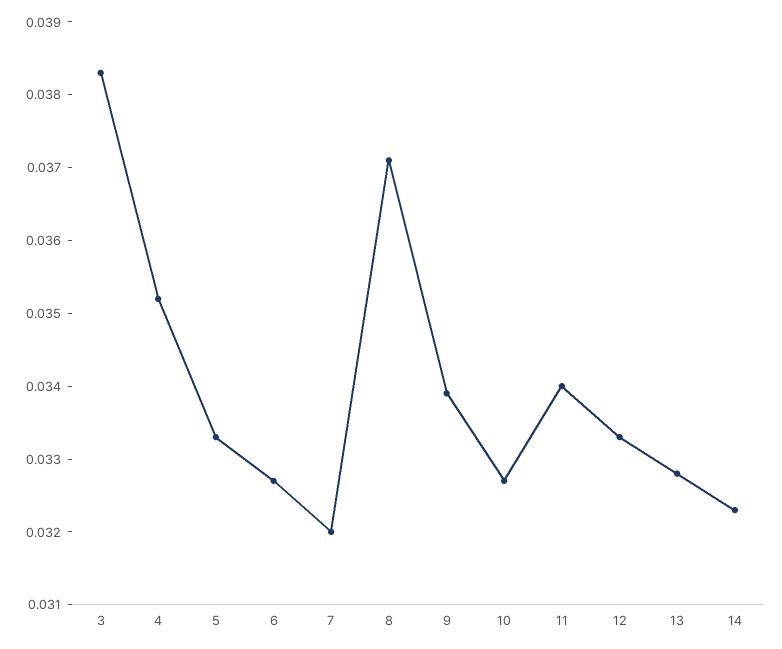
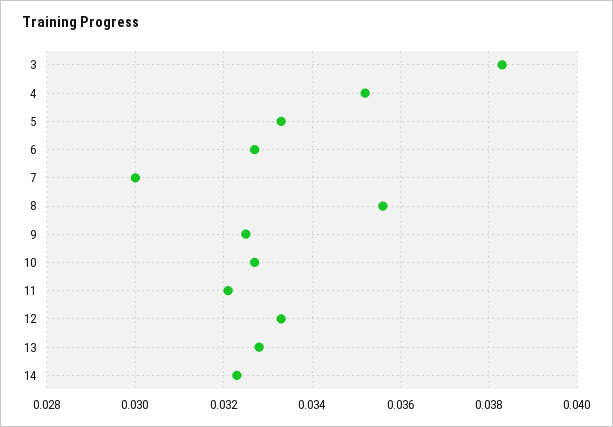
7: 0.032 -> 0.03
8: 0.037 -> 0.0355
9: 0.034 -> 0.0325
11: 0.034 -> 0.032

